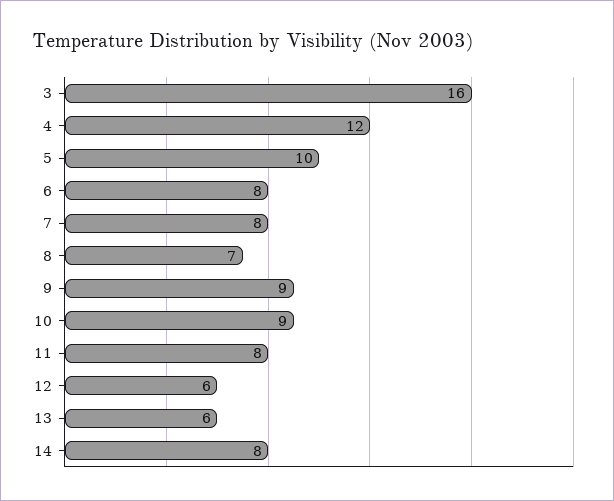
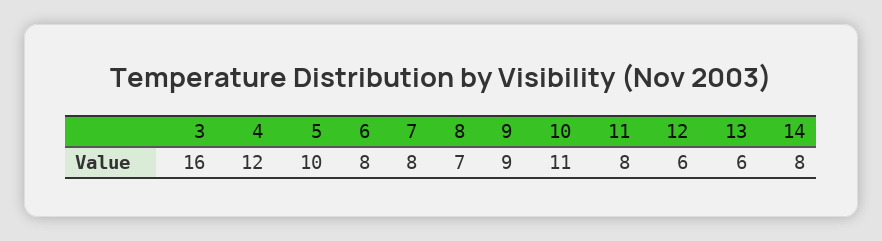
10: 9 -> 11

